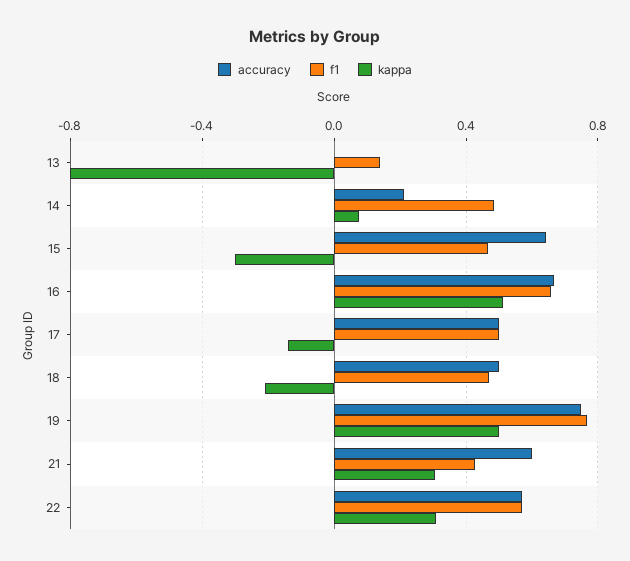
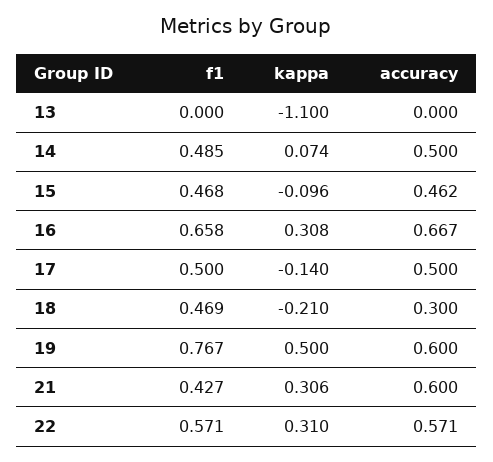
f1, 13: 0.15 -> 0
kappa, 13: -0.8 -> -1.1
accuracy, 14: 0.2 -> 0.5
accuracy, 15: 0.65 -> 0.462
kappa, 15: -0.3 -> -0.096
kappa, 16: 0.5 -> 0.308
accuracy, 18: 0.5 -> 0.3
accuracy, 19: 0.75 -> 0.6

